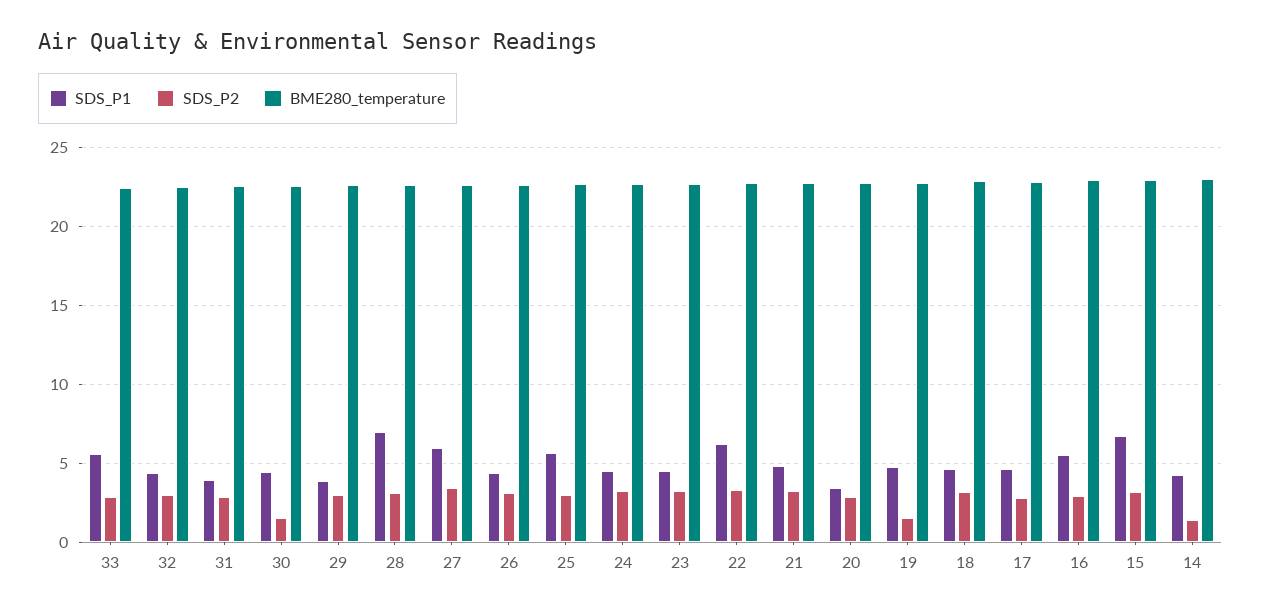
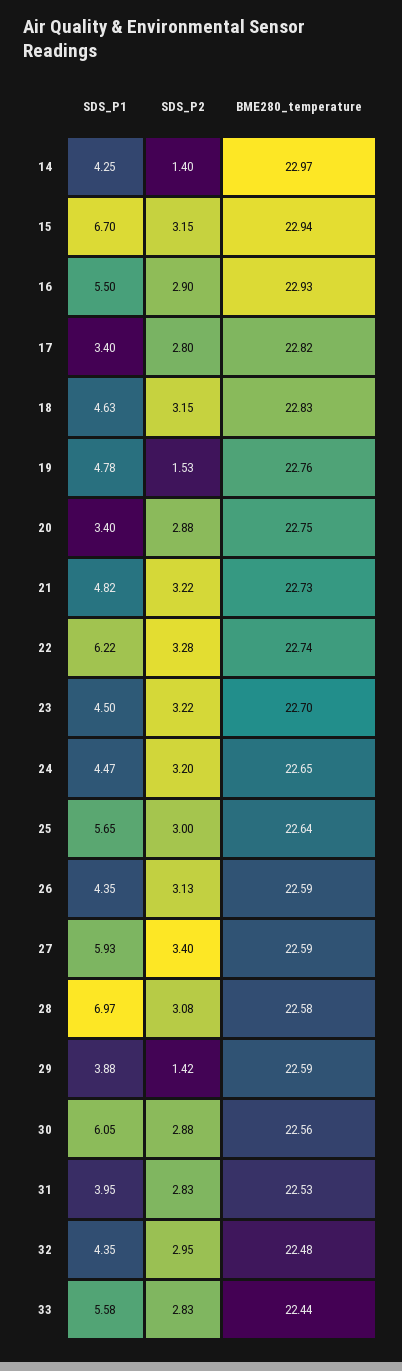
SDS_P1, 30: 4.5 -> 6.05
SDS_P2, 30: 1.5 -> 2.88
SDS_P2, 29: 3 -> 1.42
SDS_P1, 17: 4.5 -> 3.4

